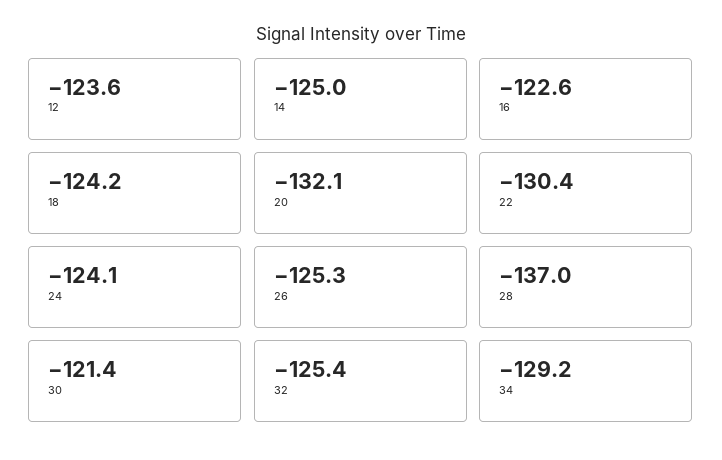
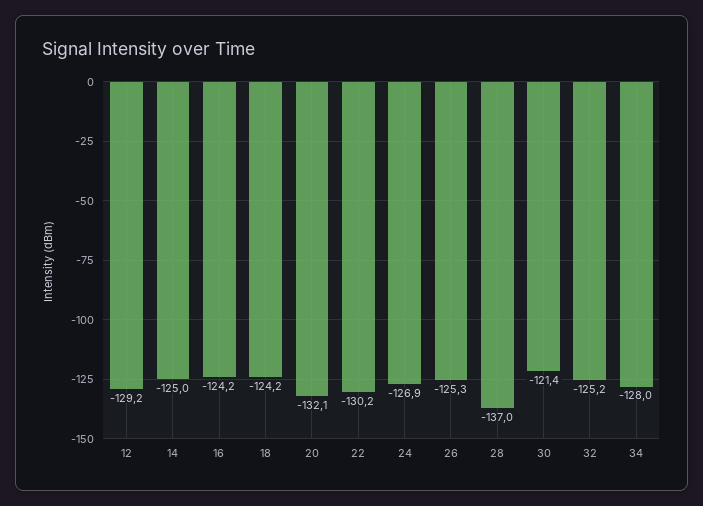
12: -123.6 -> -129.2
16: -122.6 -> -124.2
22: -130.4 -> -130.2
24: -124.1 -> -126.9
32: -125.4 -> -125.2
34: -129.2 -> -128

